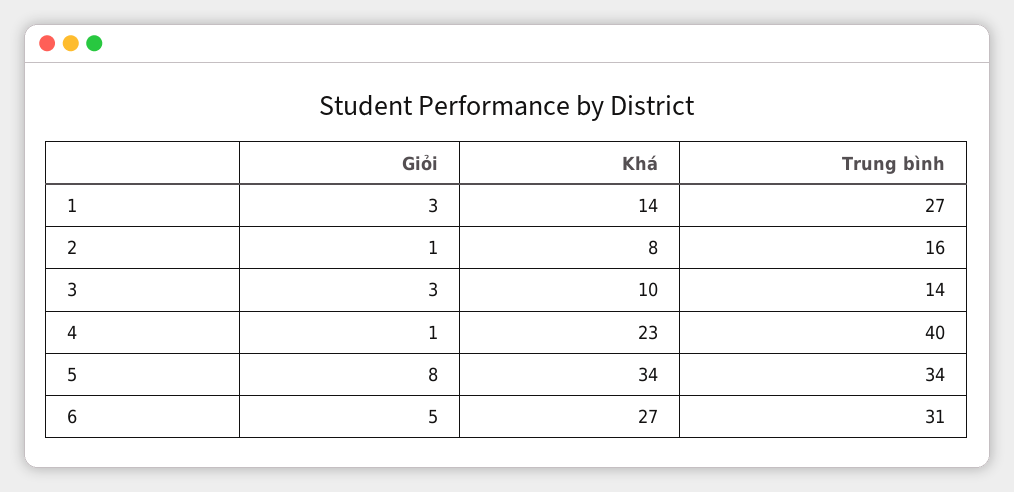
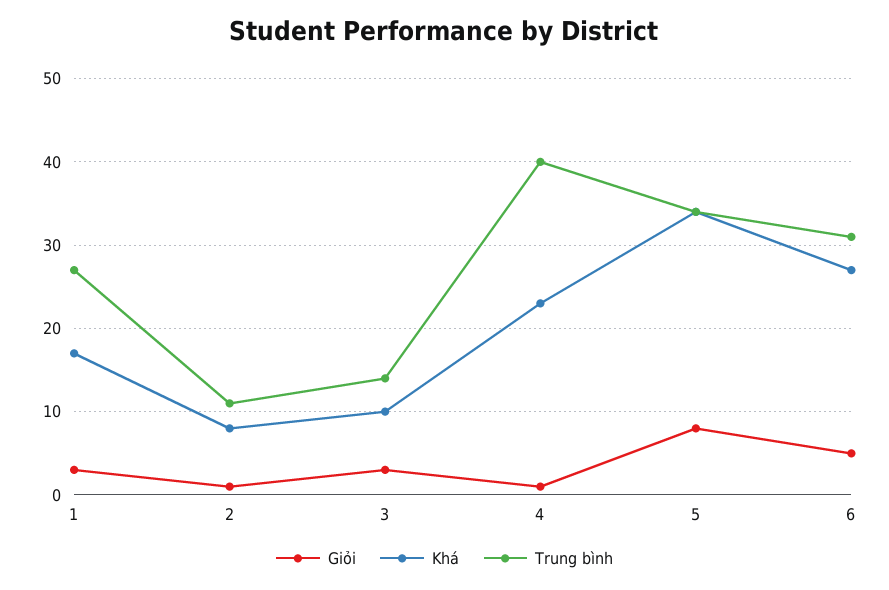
Khá, 1: 14 -> 17
Trung bình, 2: 16 -> 11

